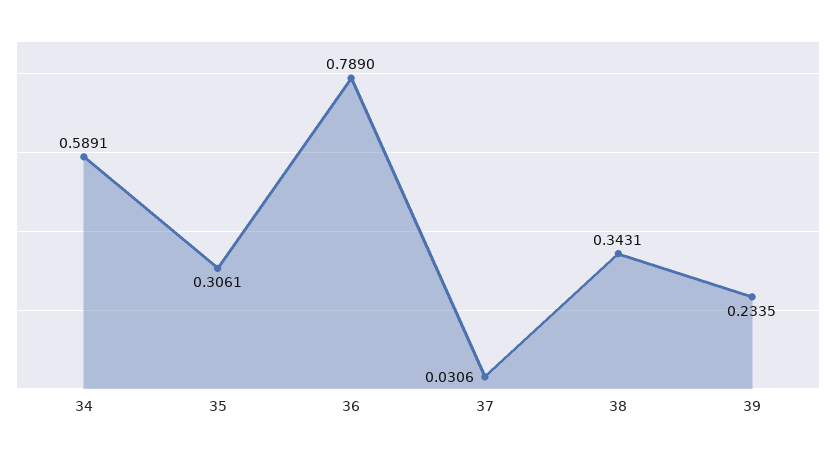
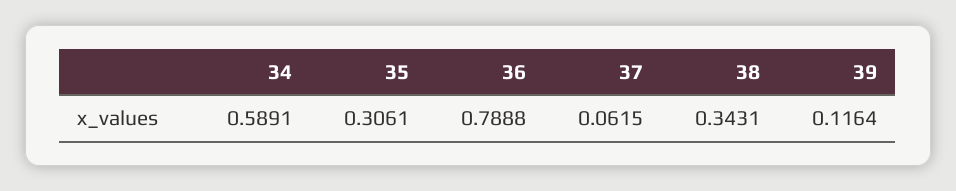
36: 0.789 -> 0.7888
37: 0.0306 -> 0.0615
39: 0.2335 -> 0.1164

